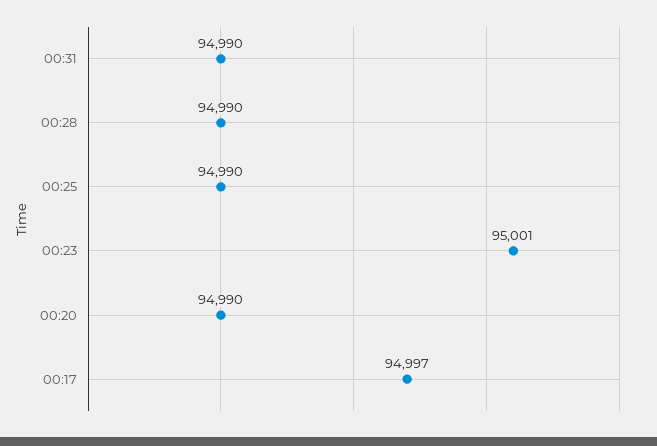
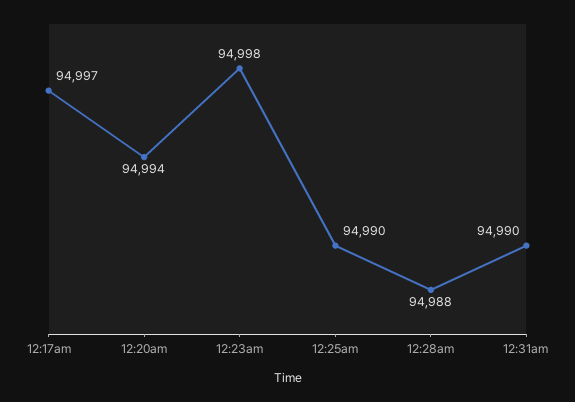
00:28: 94990 -> 94988
00:23: 95001 -> 94998
00:20: 94990 -> 94994

